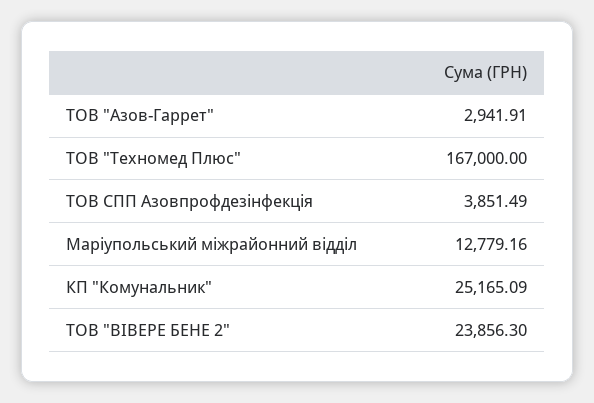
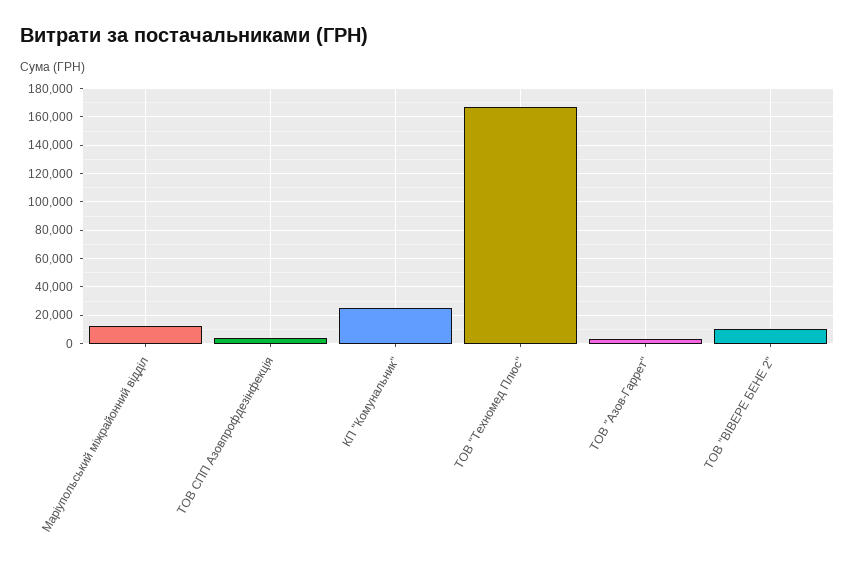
ТОВ "ВІВЕРЕ БЕНЕ 2": 23856.3 -> 10000

